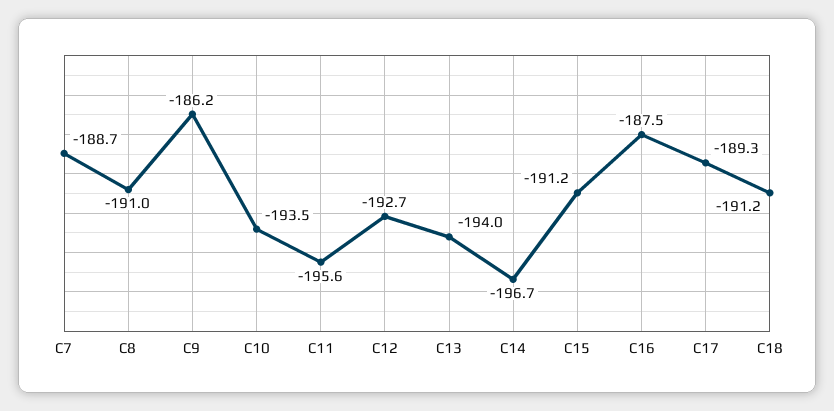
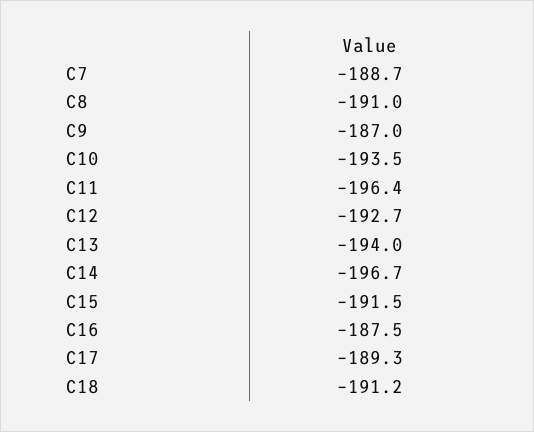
C9: -186.2 -> -187
C11: -195.6 -> -196.4
C15: -191.2 -> -191.5

